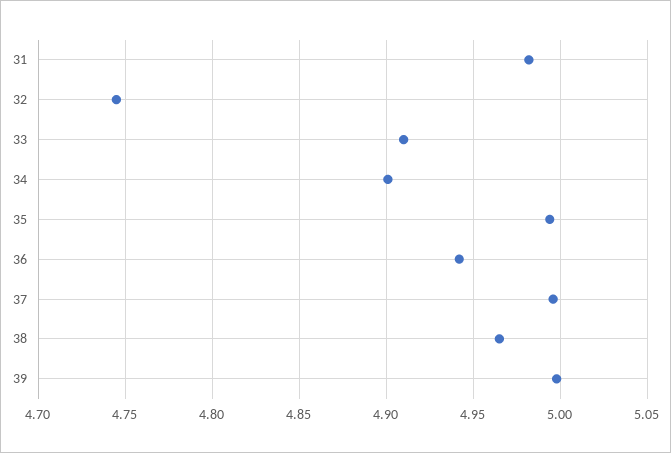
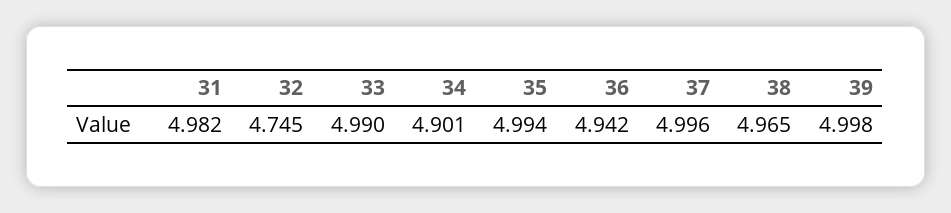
33: 4.91 -> 4.99

